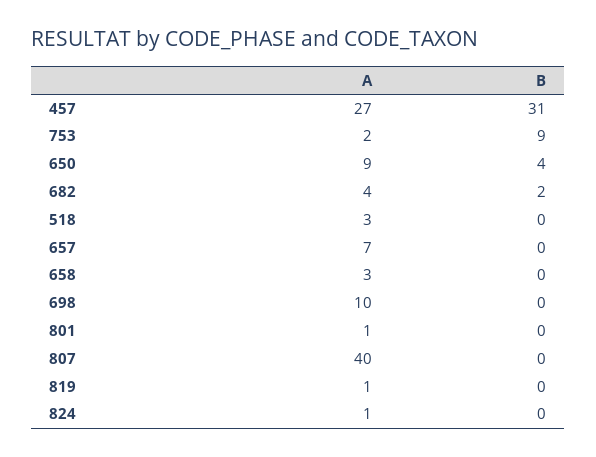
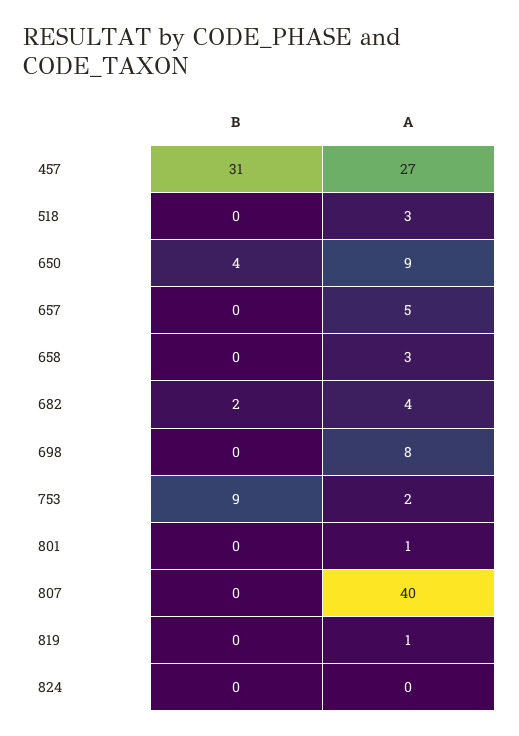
A, 657: 7 -> 5
A, 698: 10 -> 8
A, 824: 1 -> 0

